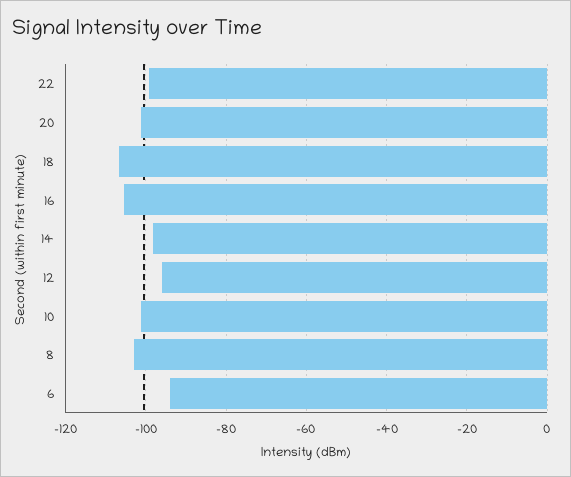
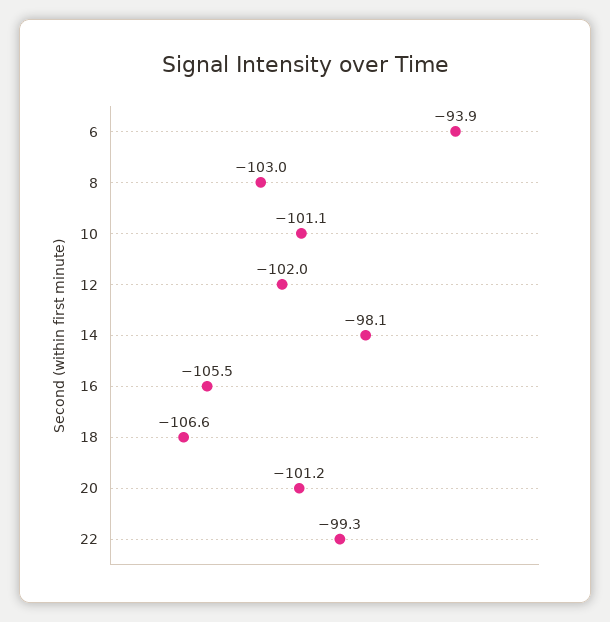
12: -96 -> -102

